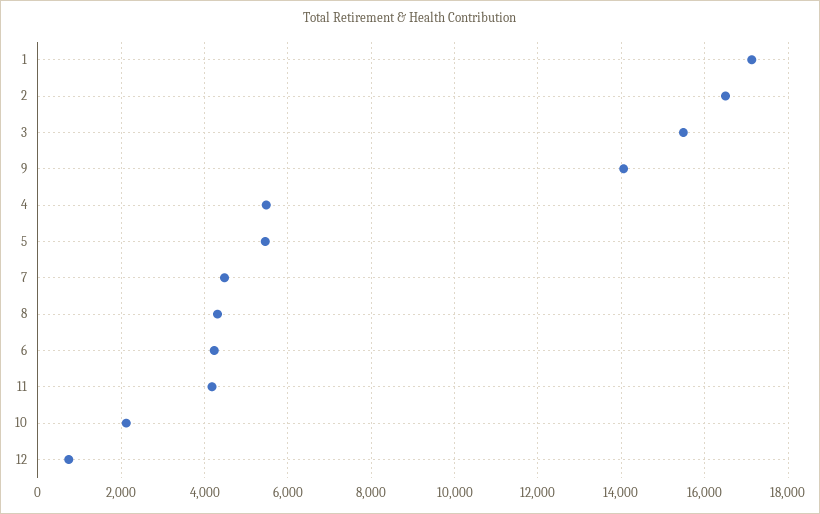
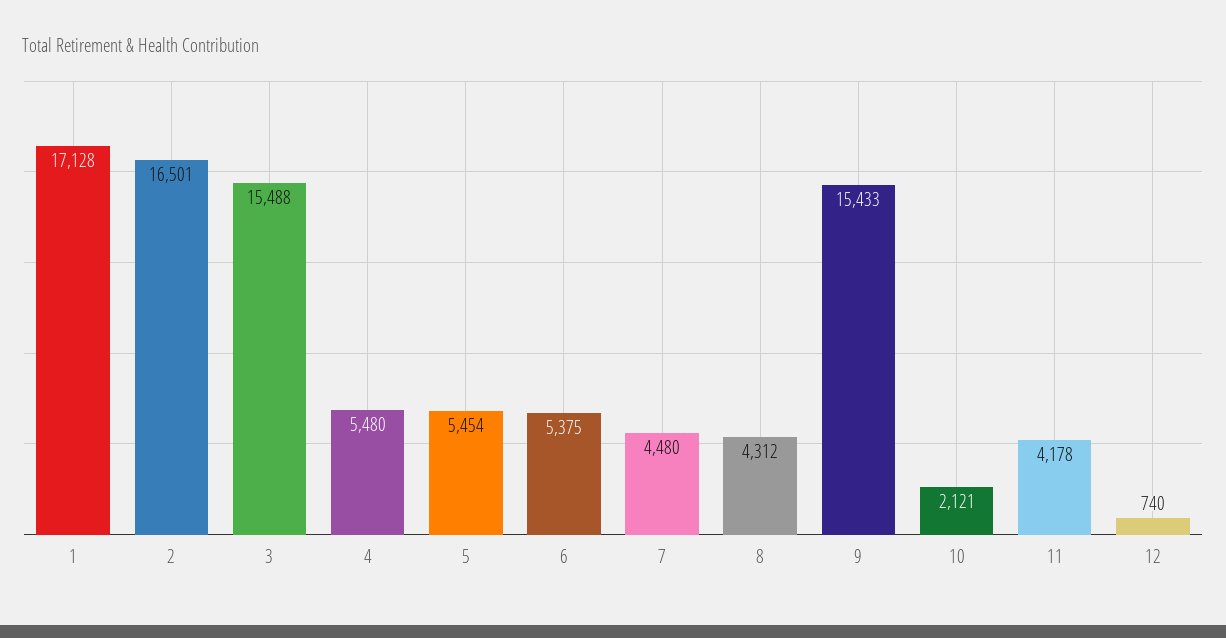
9: 14000 -> 15433
6: 4200 -> 5375

